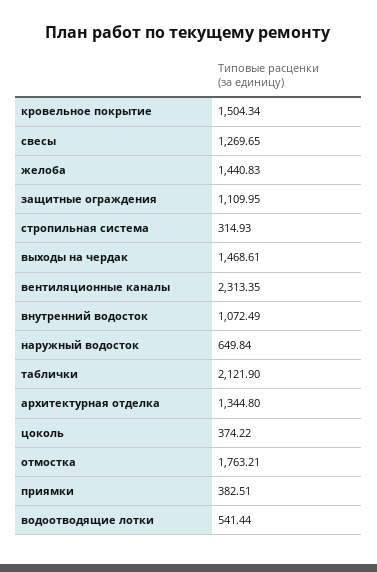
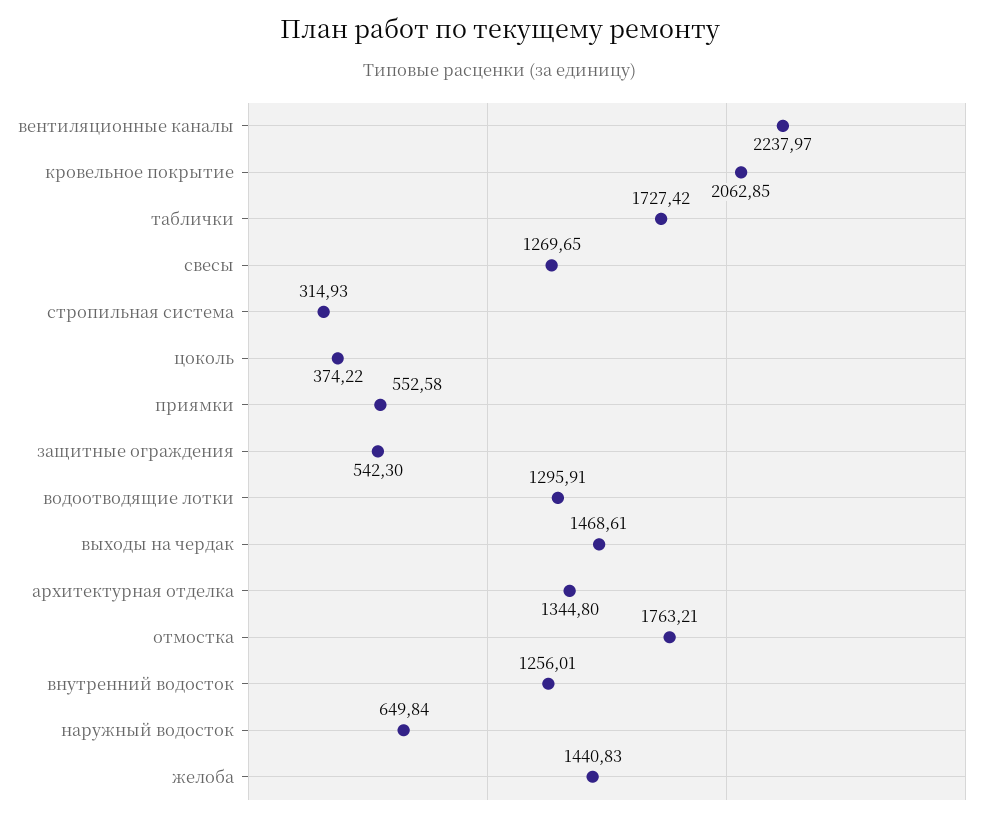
кровельное покрытие: 1504.34 -> 2062.85
защитные ограждения: 1109.95 -> 542.3
вентиляционные каналы: 2313.35 -> 2237.97
внутренний водосток: 1072.49 -> 1256.01
таблички: 2121.9 -> 1727.42
приямки: 382.51 -> 552.58
водоотводящие лотки: 541.44 -> 1295.91

